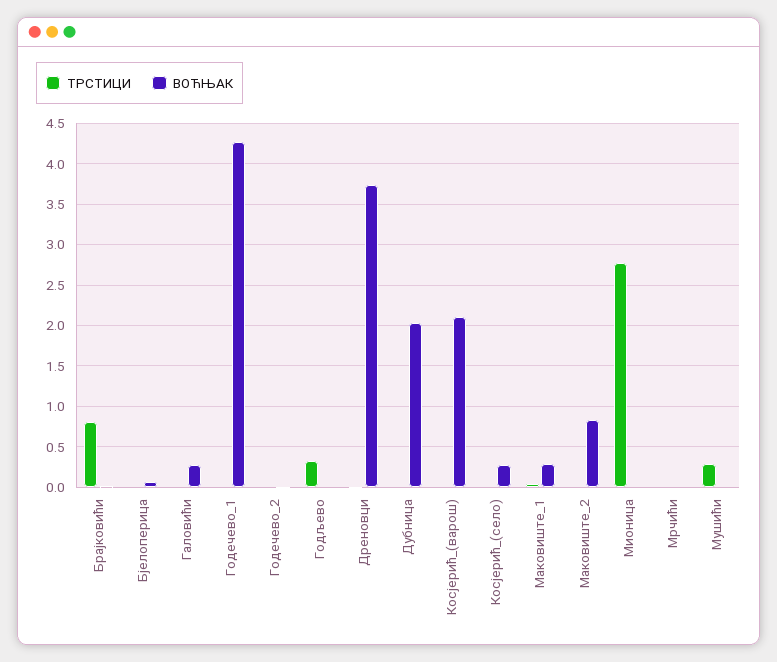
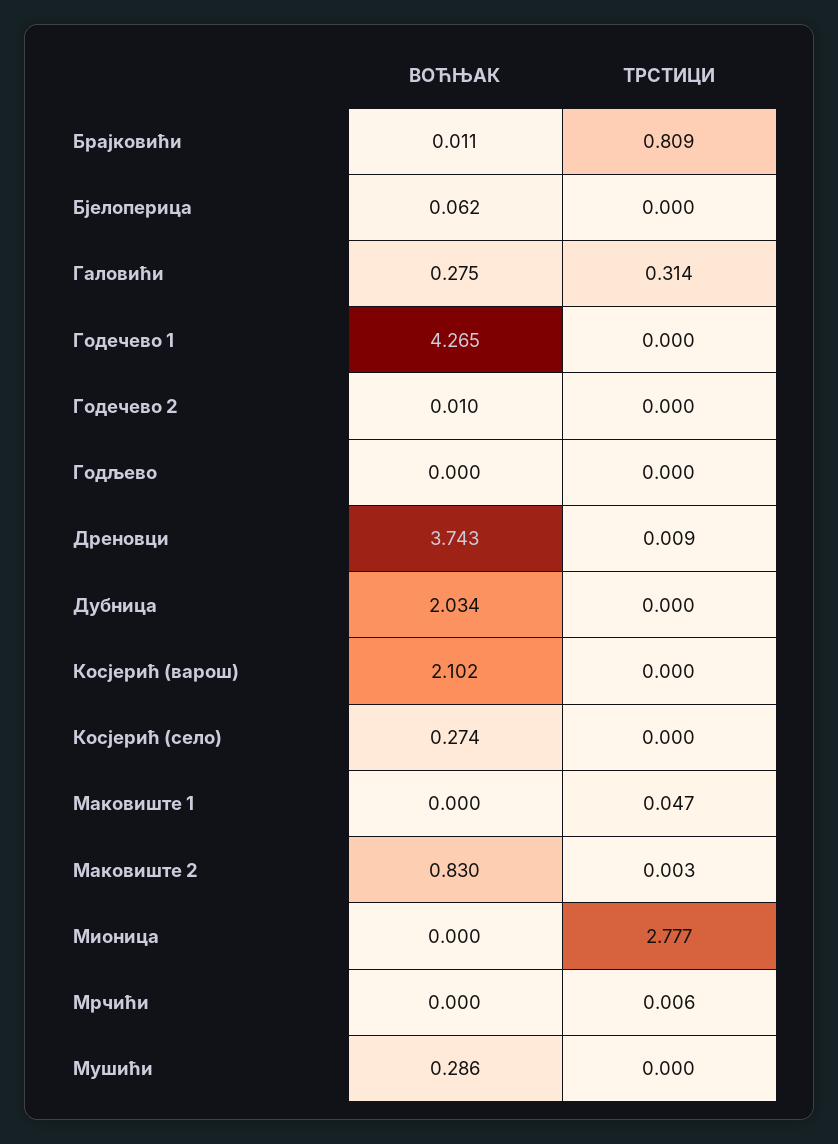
ТРСТИЦИ, Галовићи: 0 -> 0.314
ТРСТИЦИ, Годљево: 0.3 -> 0
ВОЋЊАК, Маковиште_1: 0.3 -> 0
ТРСТИЦИ, Мушићи: 0.3 -> 0
ВОЋЊАК, Мушићи: 0 -> 0.286

